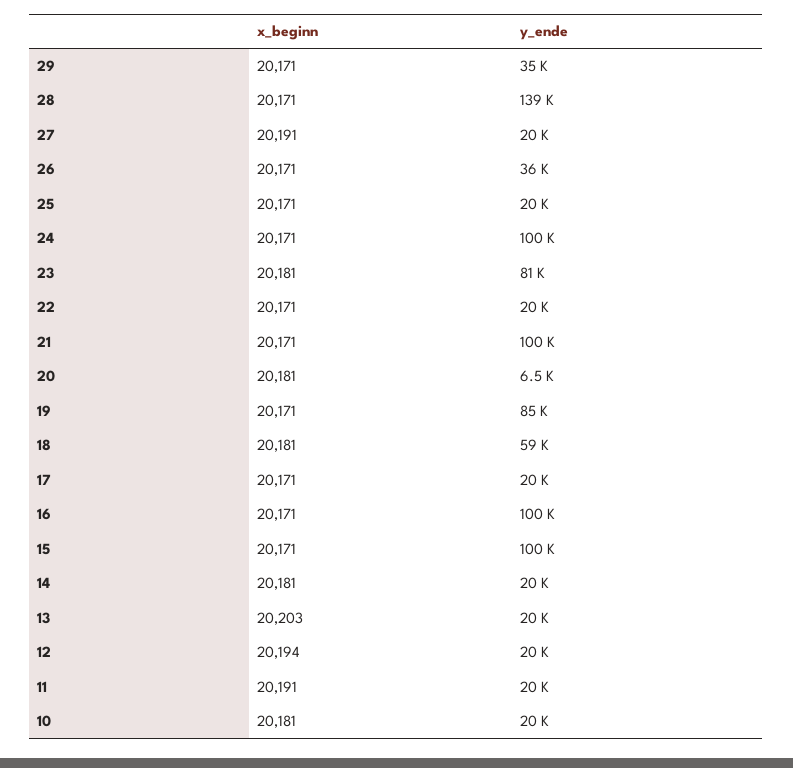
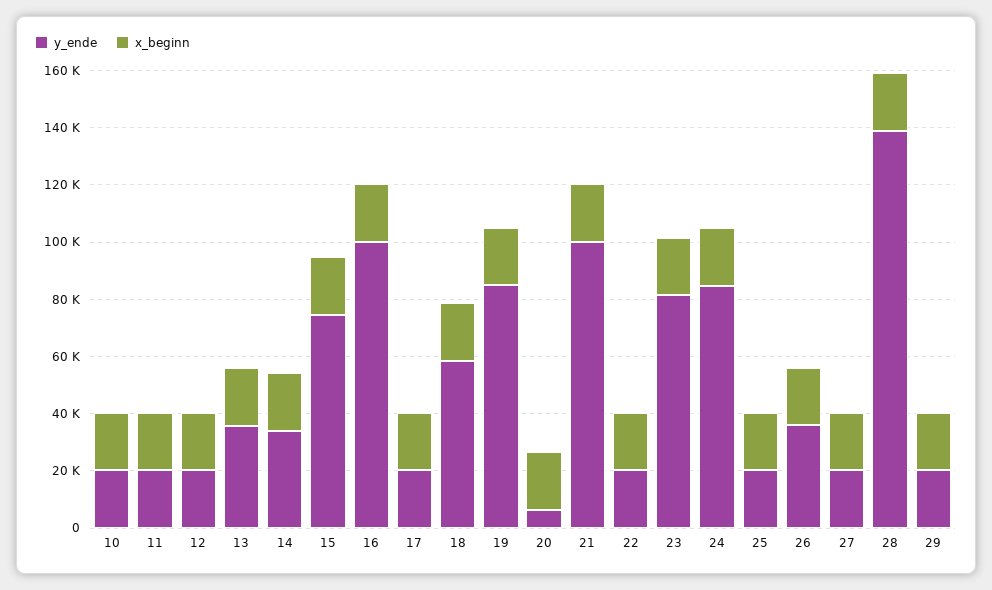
y_ende, 29: 35000 -> 20000
y_ende, 24: 100000 -> 85000
y_ende, 15: 100000 -> 75000
y_ende, 14: 20000 -> 35000
y_ende, 13: 20000 -> 35000

